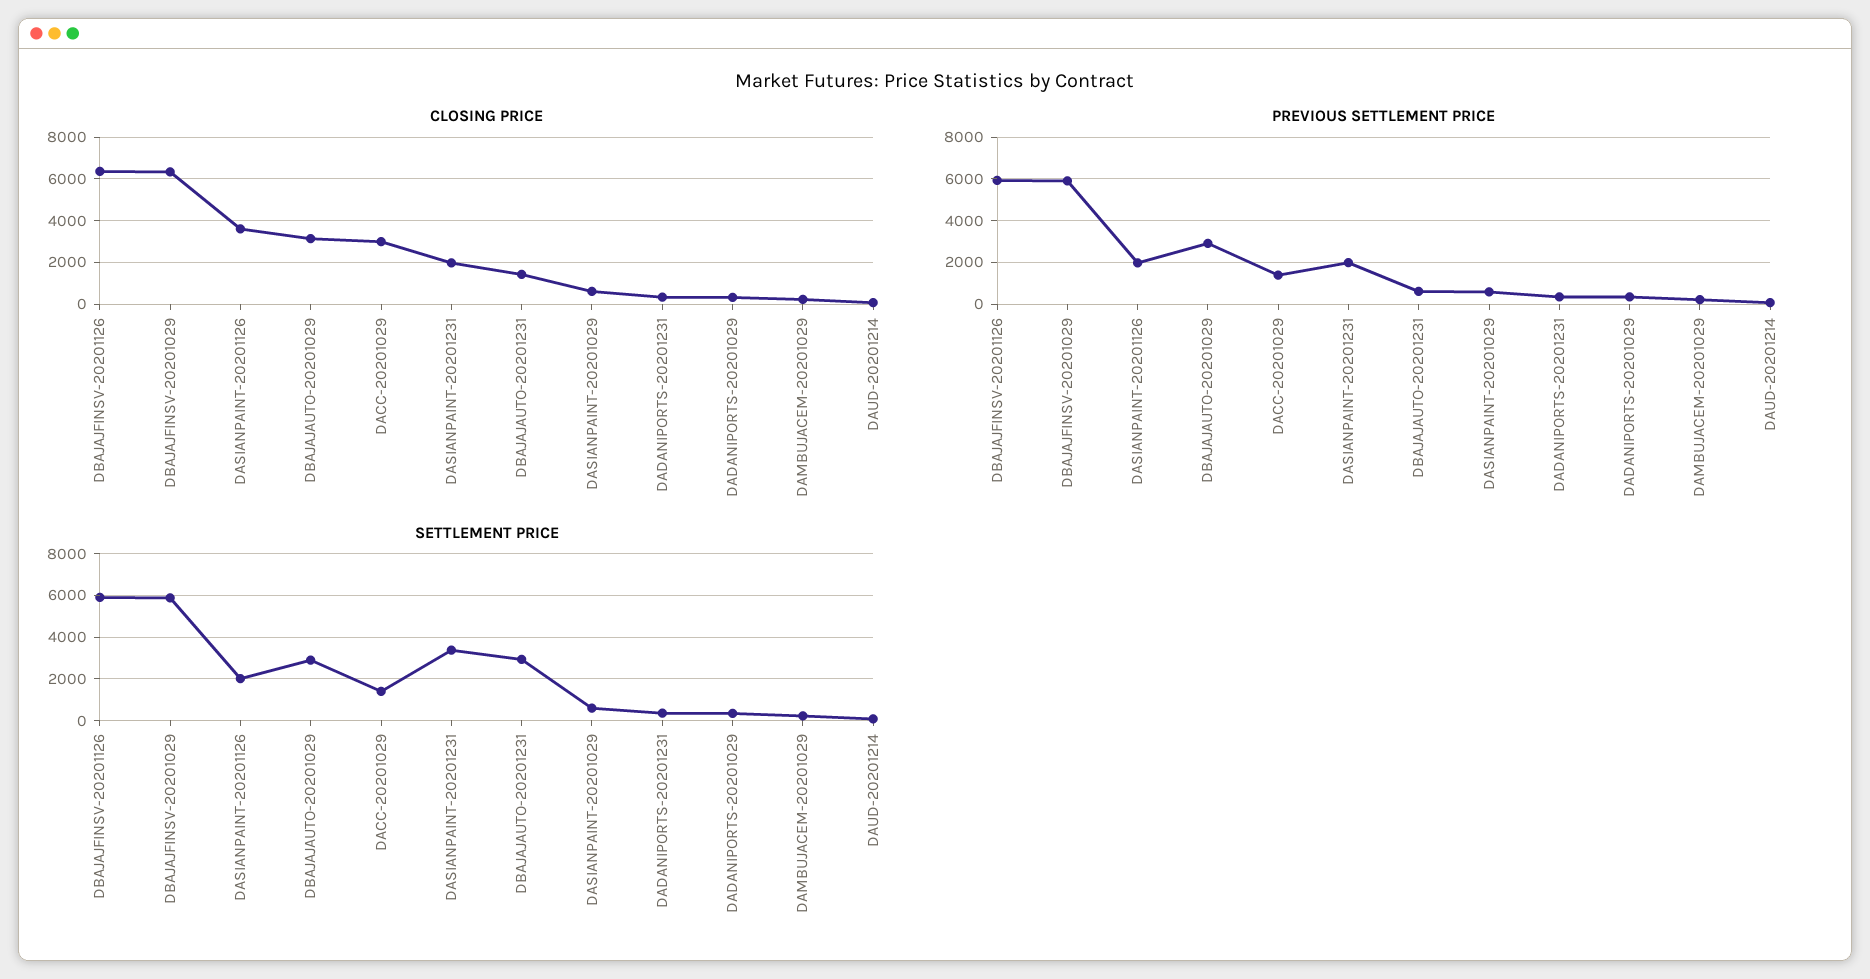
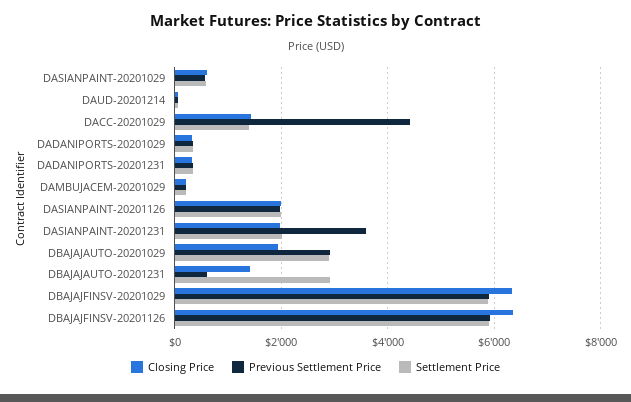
CLOSING PRICE, DASIANPAINT-20201126: 3500 -> 2000
CLOSING PRICE, DBAJAJAUTO-20201029: 3000 -> 2000
CLOSING PRICE, DACC-20201029: 3000 -> 1400
PREVIOUS SETTLEMENT PRICE, DACC-20201029: 1500 -> 4400
PREVIOUS SETTLEMENT PRICE, DASIANPAINT-20201231: 2000 -> 3600
SETTLEMENT PRICE, DASIANPAINT-20201231: 3500 -> 2000

